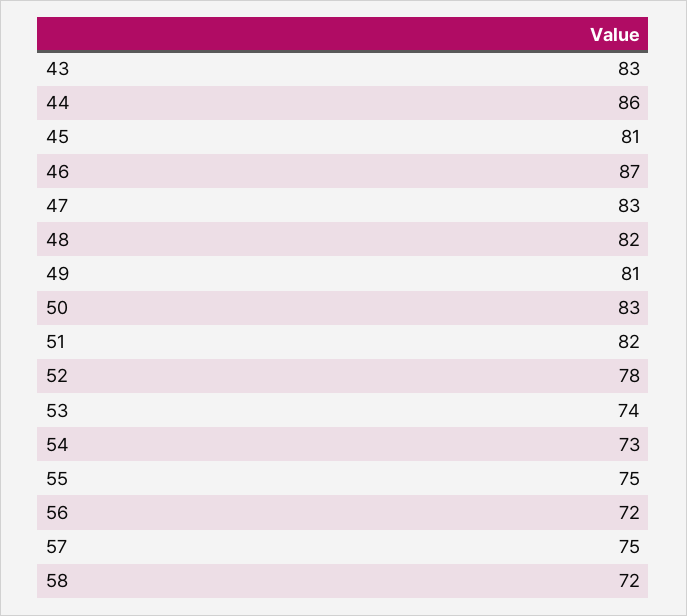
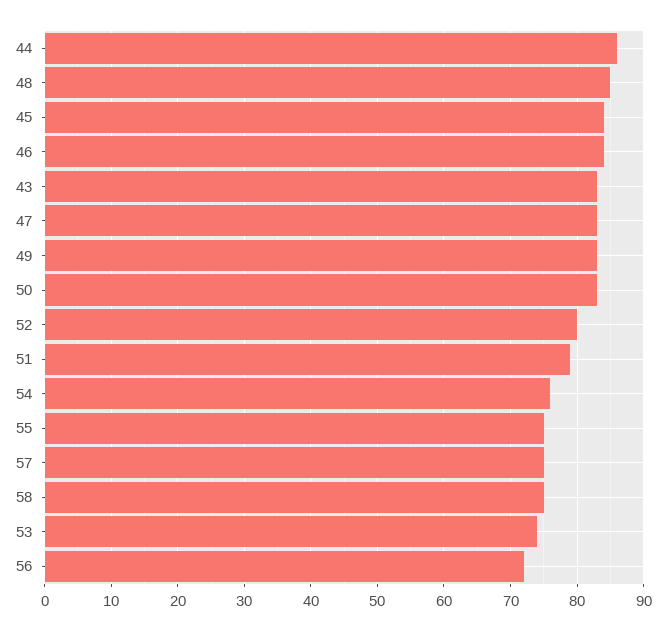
45: 81 -> 84
46: 87 -> 84
48: 82 -> 85
49: 81 -> 83
51: 82 -> 79
52: 78 -> 80
54: 73 -> 76
58: 72 -> 75

